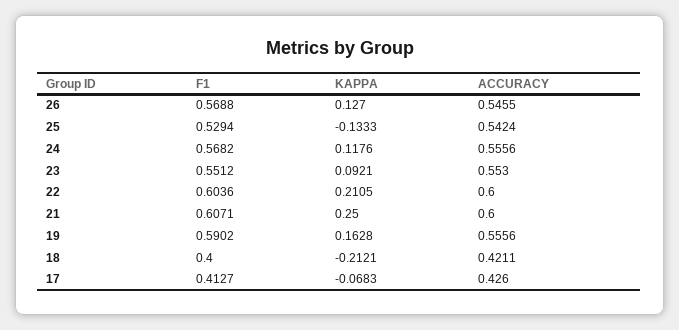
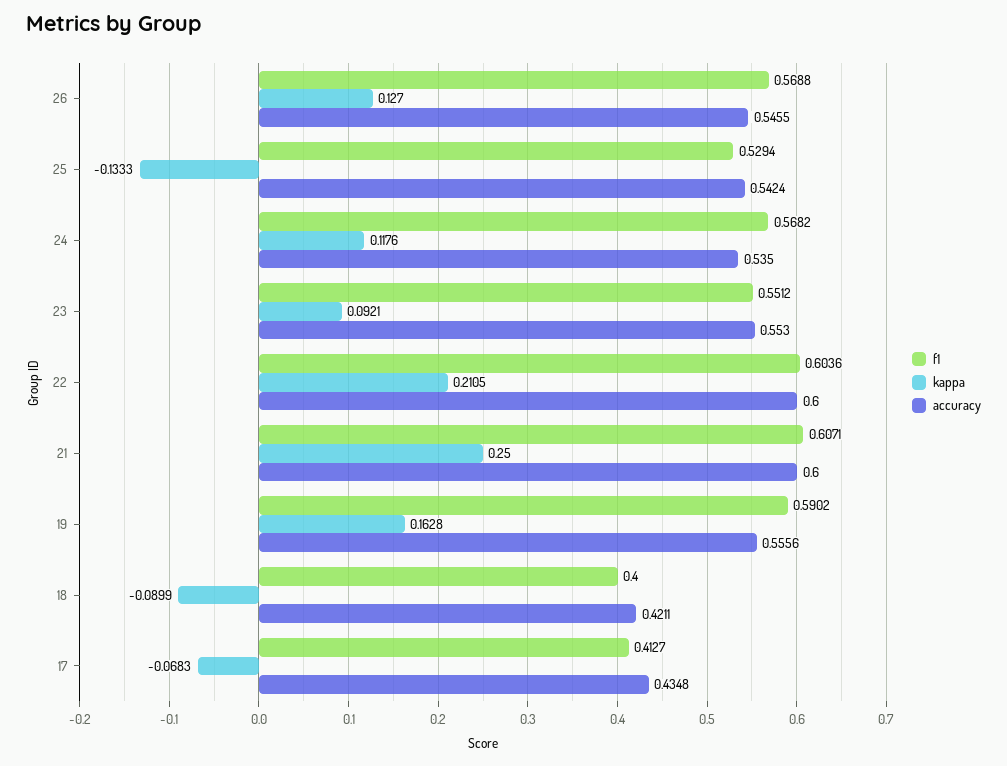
ACCURACY, 24: 0.5556 -> 0.535
KAPPA, 18: -0.2121 -> -0.0899
ACCURACY, 17: 0.426 -> 0.4348

